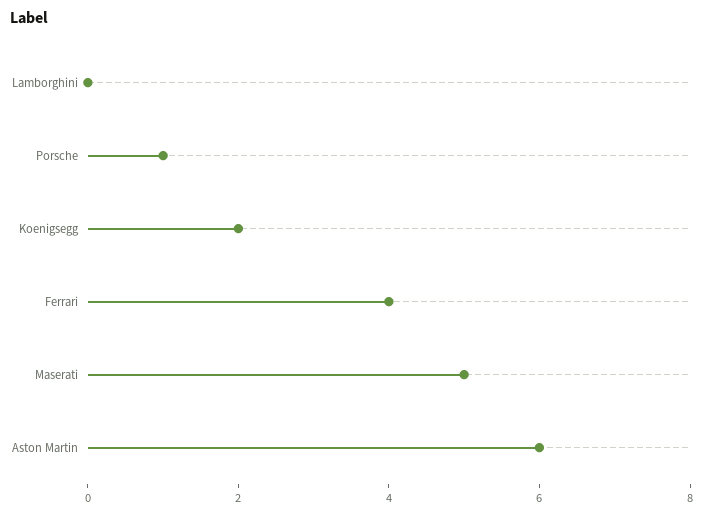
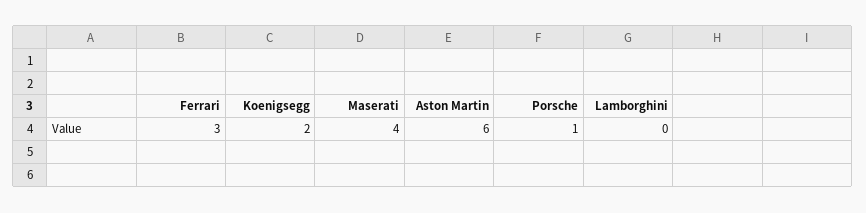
Ferrari: 4 -> 3
Maserati: 5 -> 4

